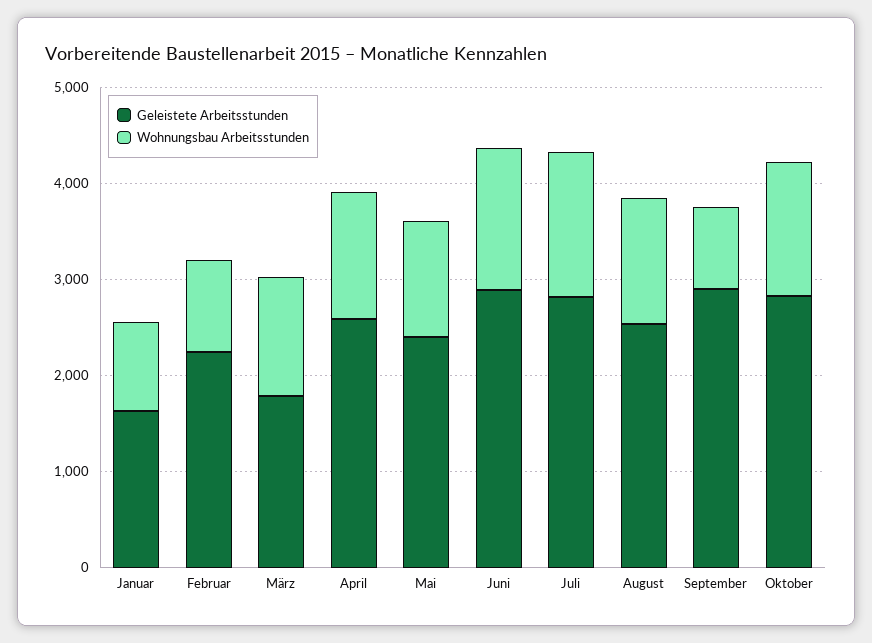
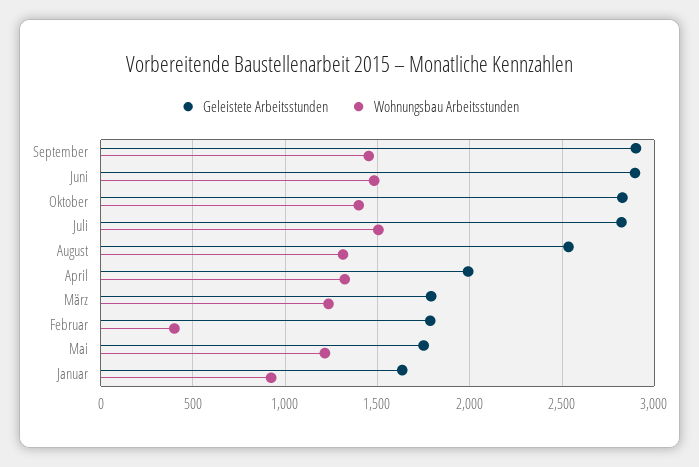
Geleistete Arbeitsstunden, Februar: 2200 -> 1800
Wohnungsbau Arbeitsstunden, Februar: 1000 -> 400
Geleistete Arbeitsstunden, April: 2600 -> 2000
Geleistete Arbeitsstunden, Mai: 2400 -> 1750
Wohnungsbau Arbeitsstunden, September: 800 -> 1450

